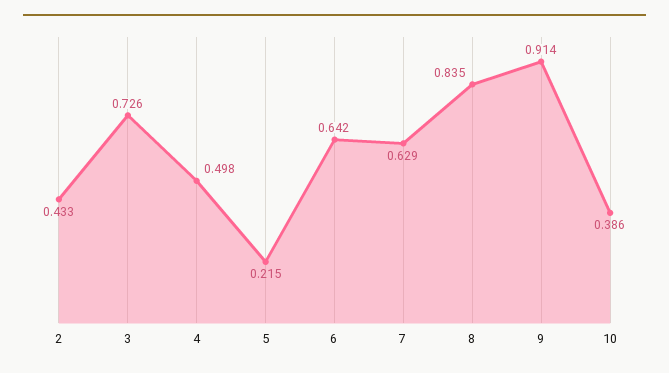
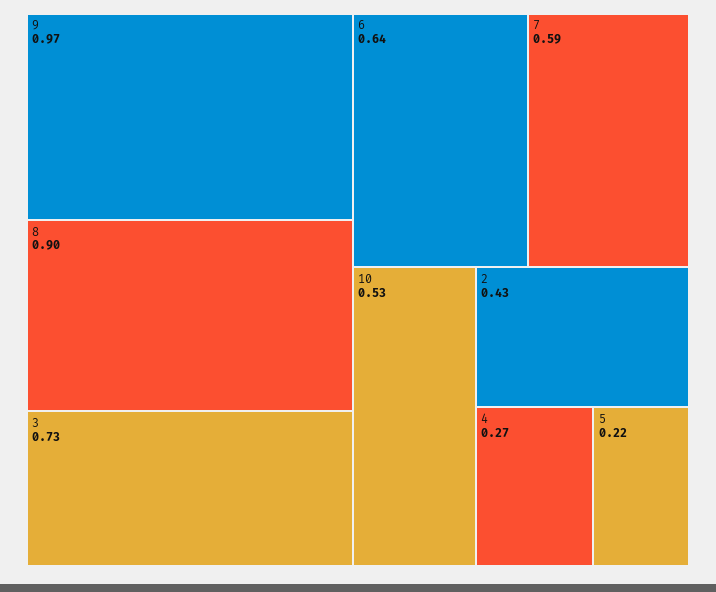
4: 0.498 -> 0.27
7: 0.629 -> 0.59
8: 0.835 -> 0.9
9: 0.914 -> 0.97
10: 0.386 -> 0.53

